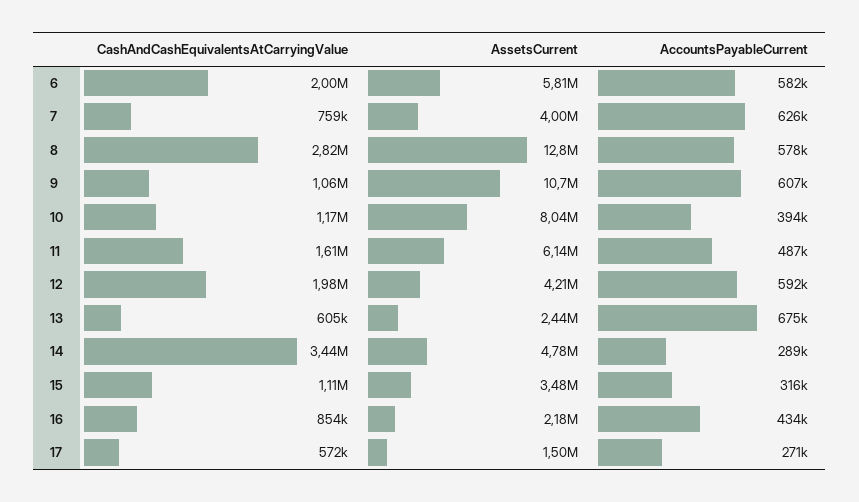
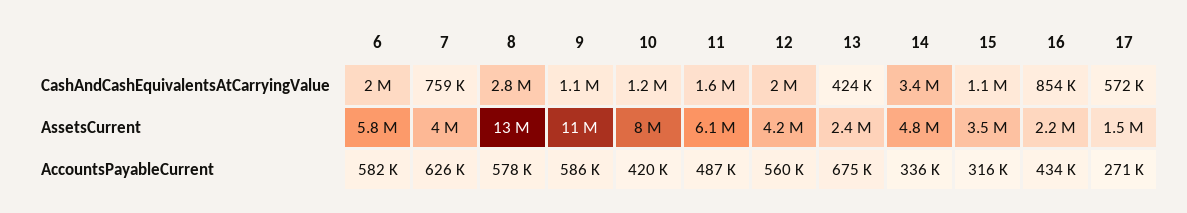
AccountsPayableCurrent, 9: 607000 -> 586000
AccountsPayableCurrent, 10: 394000 -> 420000
AccountsPayableCurrent, 12: 592000 -> 560000
CashAndCashEquivalentsAtCarryingValue, 13: 605000 -> 424000
AccountsPayableCurrent, 14: 289000 -> 336000

